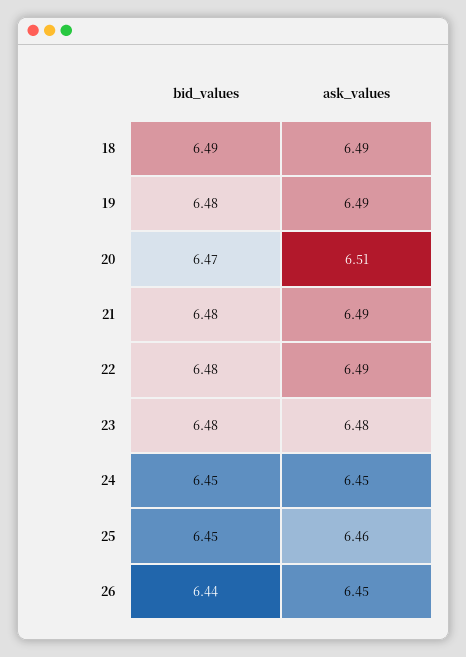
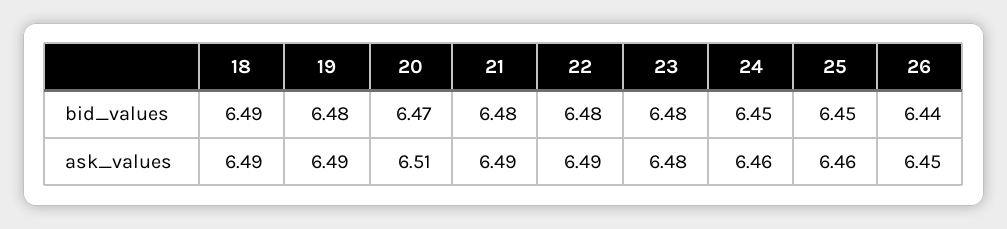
ask_values, 24: 6.45 -> 6.46

